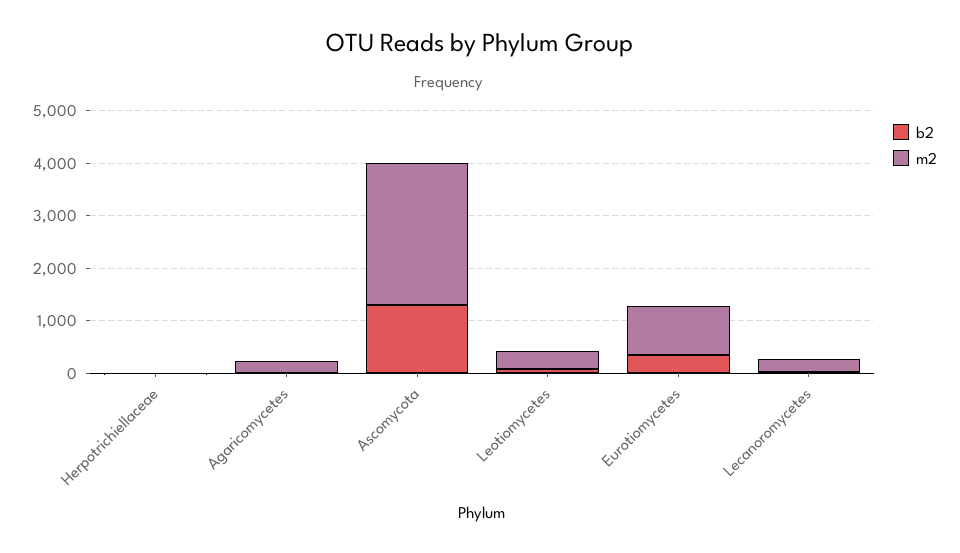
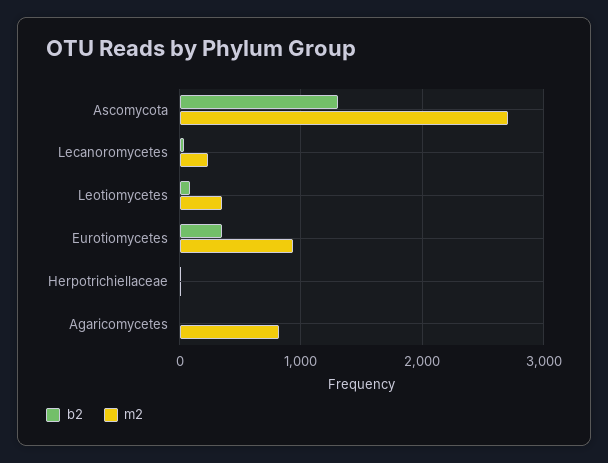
m2, Agaricomycetes: 200 -> 800

